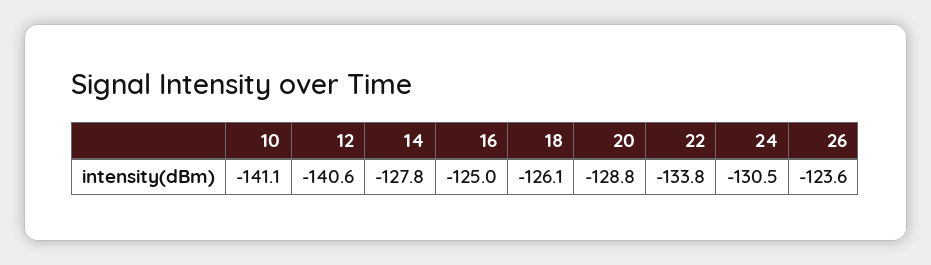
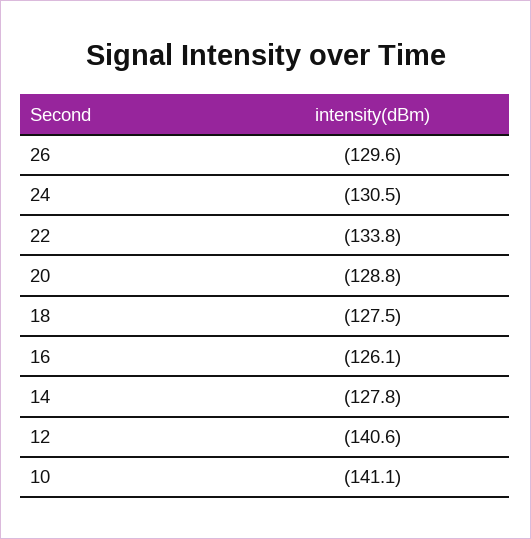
16: -125 -> -126.1
18: -126.1 -> -127.5
26: -123.6 -> -129.6

